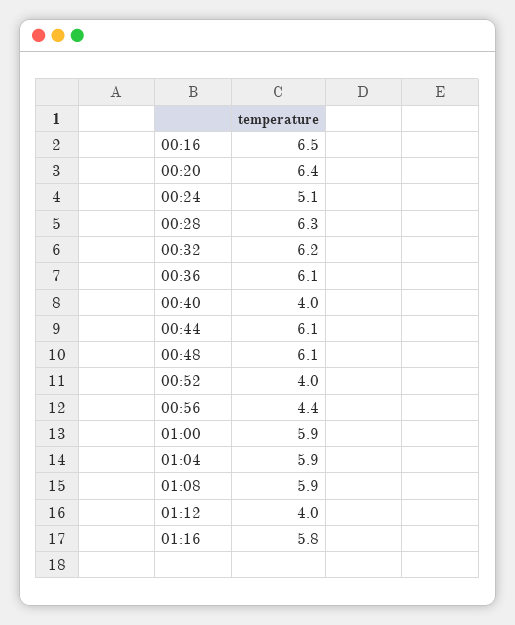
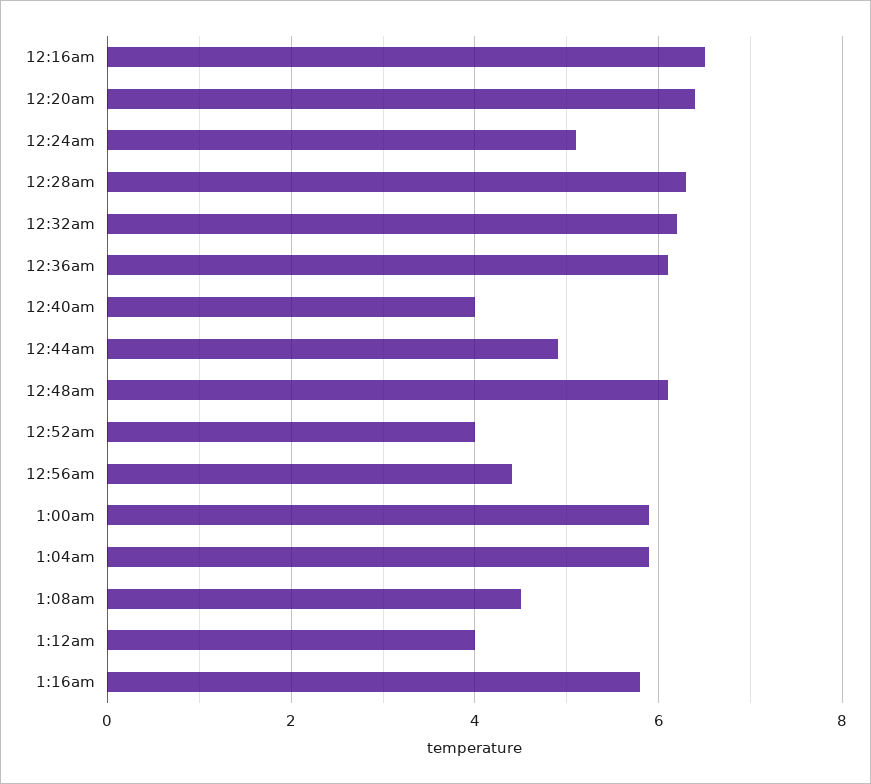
00:44: 6.1 -> 5
01:08: 5.9 -> 4.5

